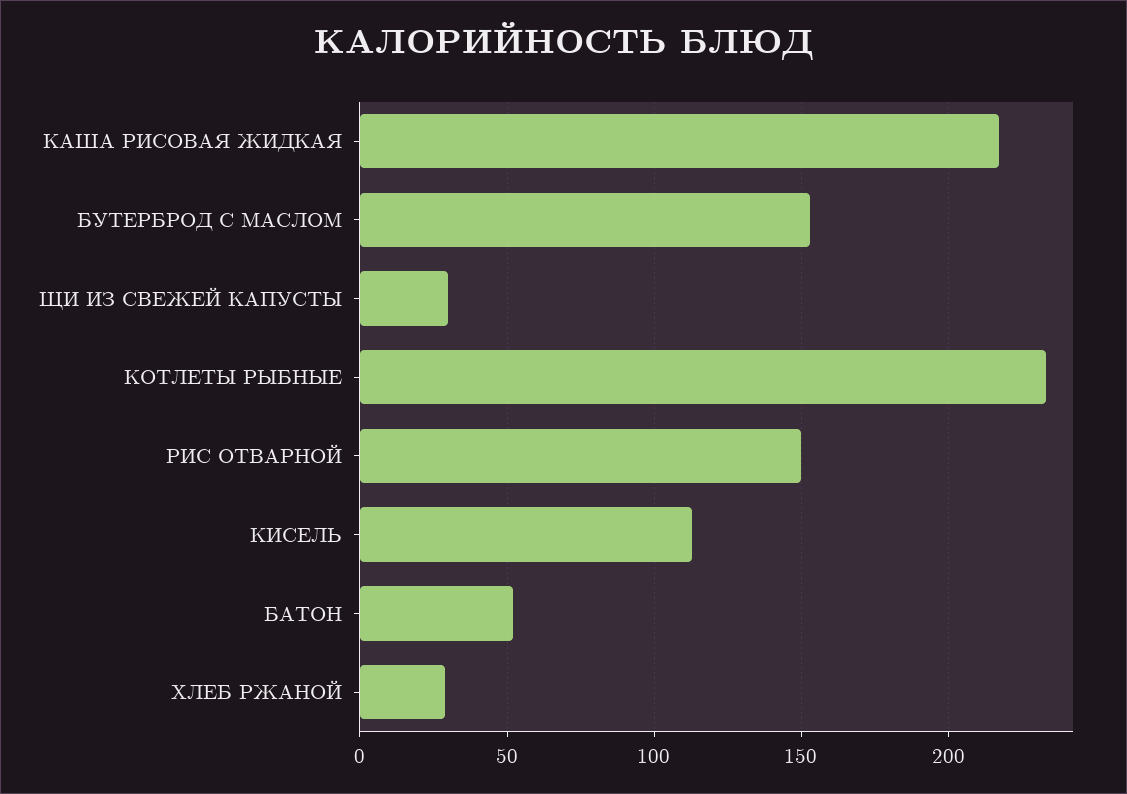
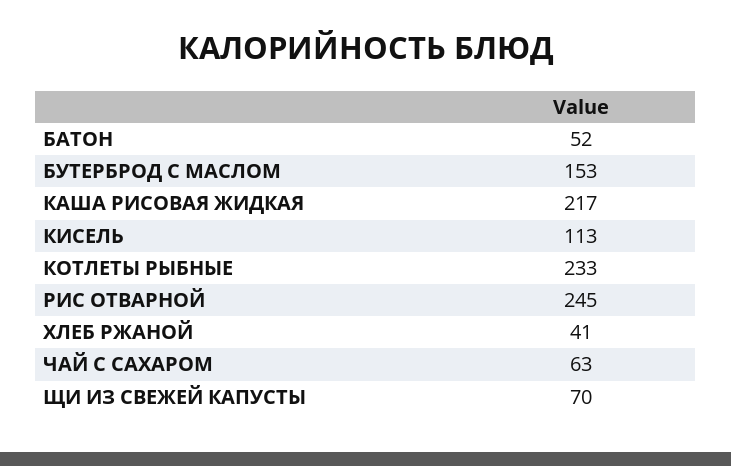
ЩИ ИЗ СВЕЖЕЙ КАПУСТЫ: 30 -> 70
РИС ОТВАРНОЙ: 150 -> 245
ХЛЕБ РЖАНОЙ: 30 -> 41
ЧАЙ С САХАРОМ: none -> 63

